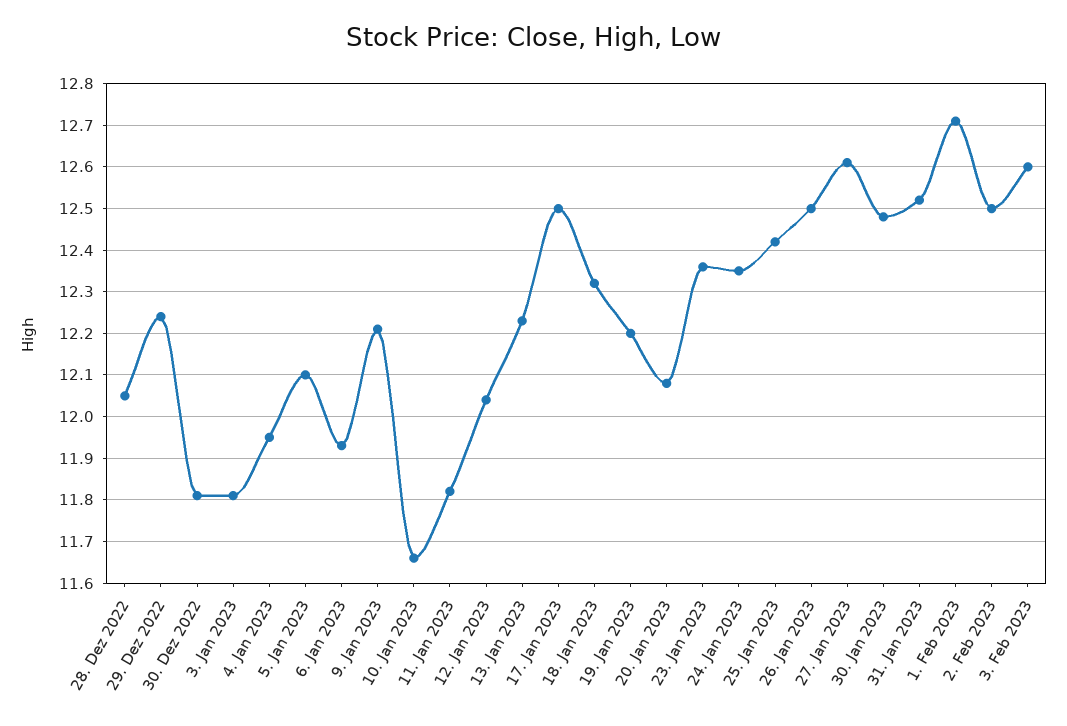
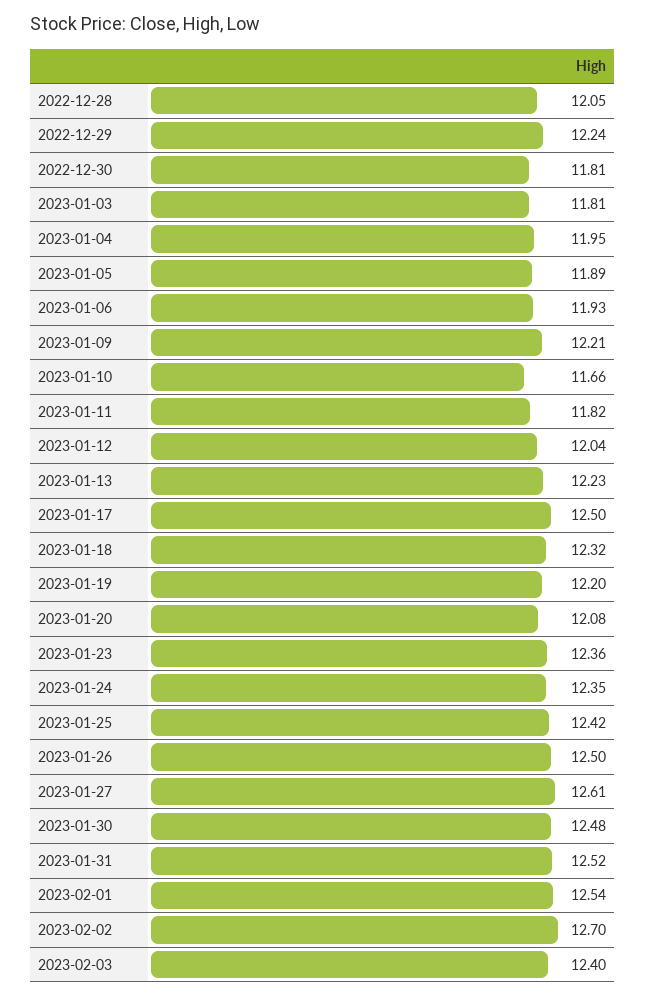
5. Jan 2023: 12.1 -> 11.89
1. Feb 2023: 12.7 -> 12.54
2. Feb 2023: 12.5 -> 12.7
3. Feb 2023: 12.6 -> 12.4

